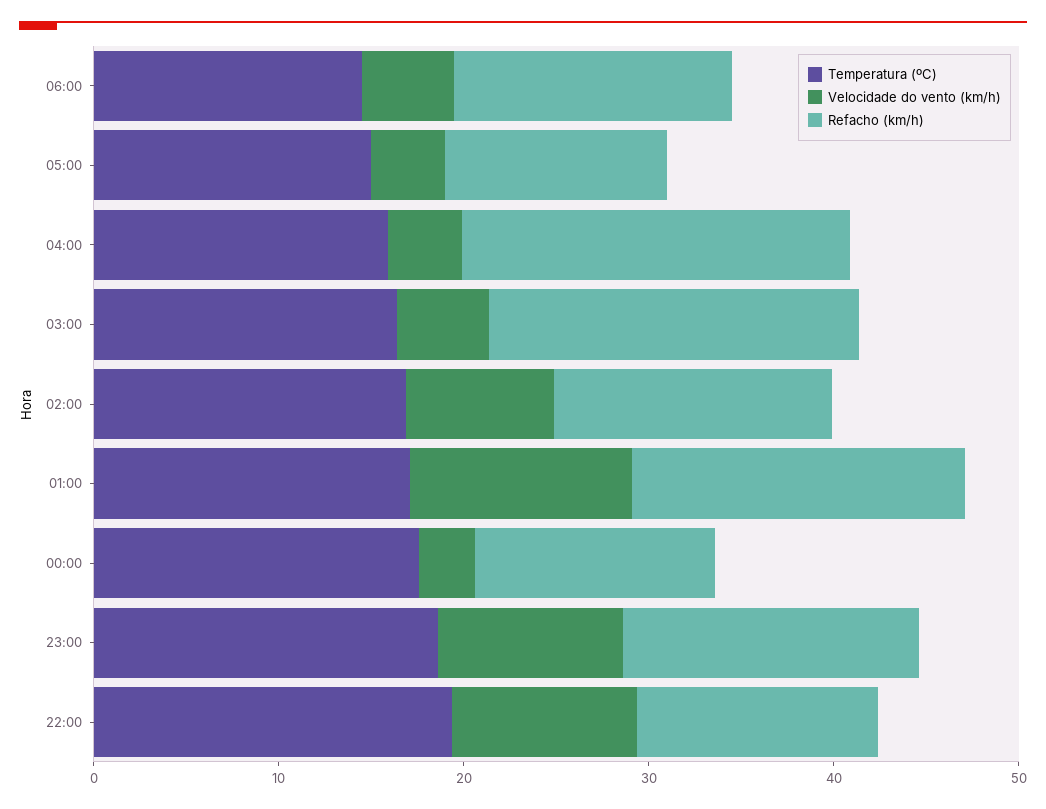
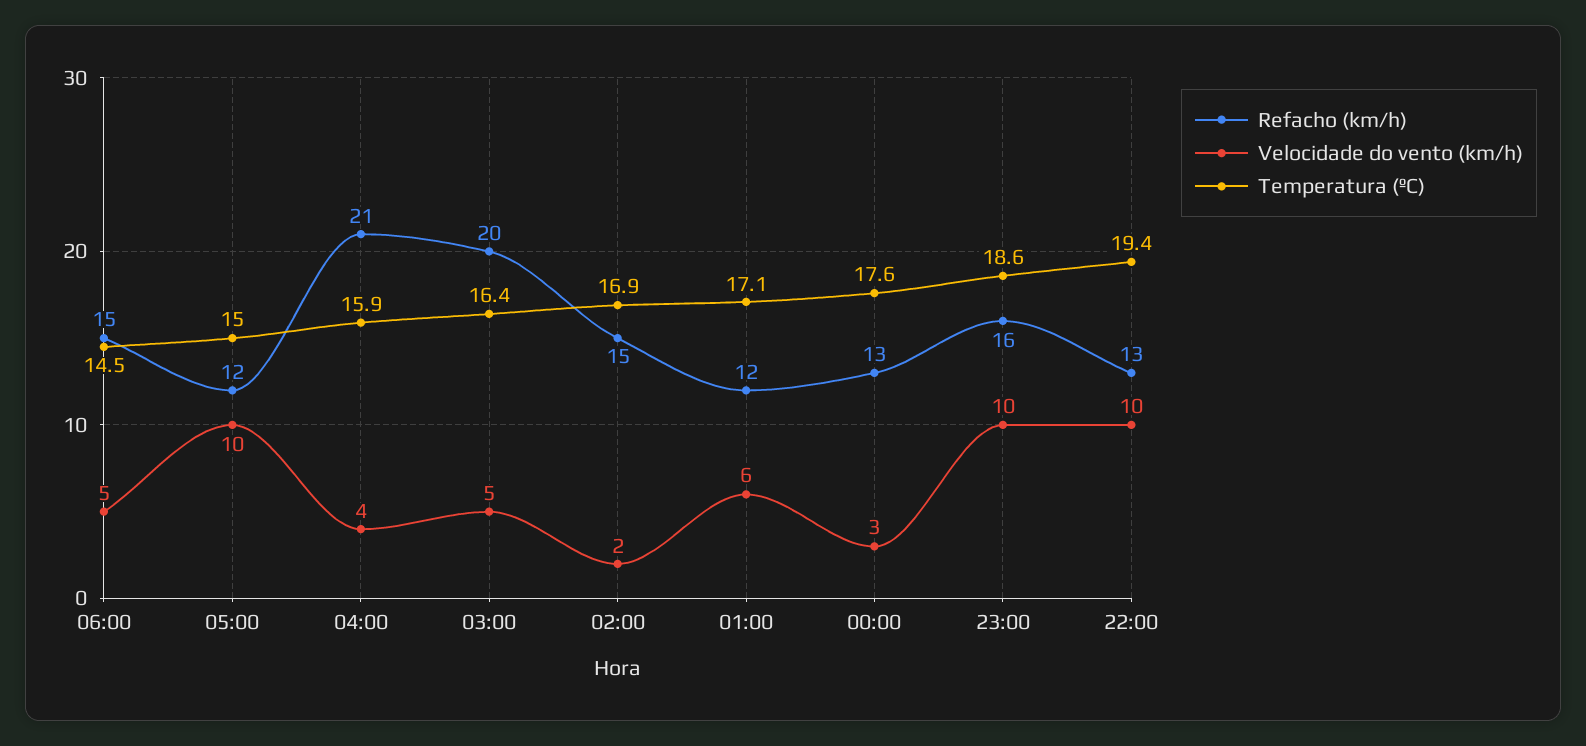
Velocidade do vento (km/h), 05:00: 4 -> 10
Velocidade do vento (km/h), 02:00: 8 -> 2
Velocidade do vento (km/h), 01:00: 12 -> 6
Refacho (km/h), 01:00: 18 -> 12

